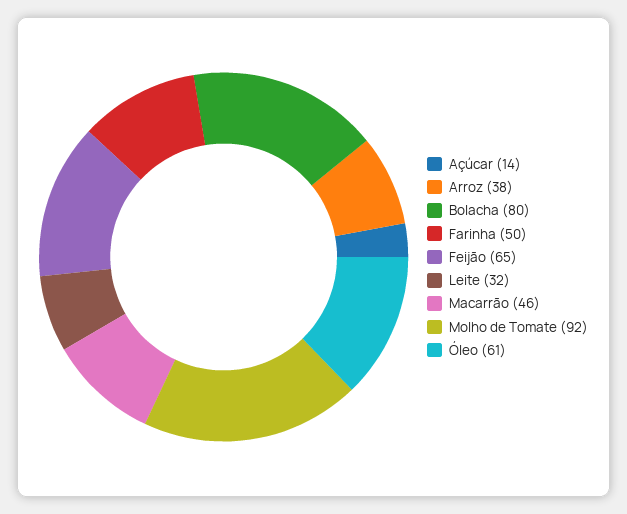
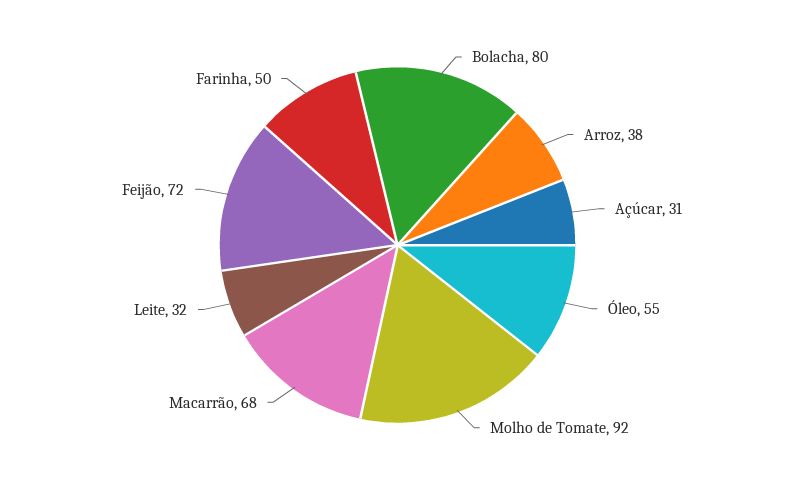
Açúcar: 14 -> 31
Feijão: 65 -> 72
Macarrão: 46 -> 68
Óleo: 61 -> 55

